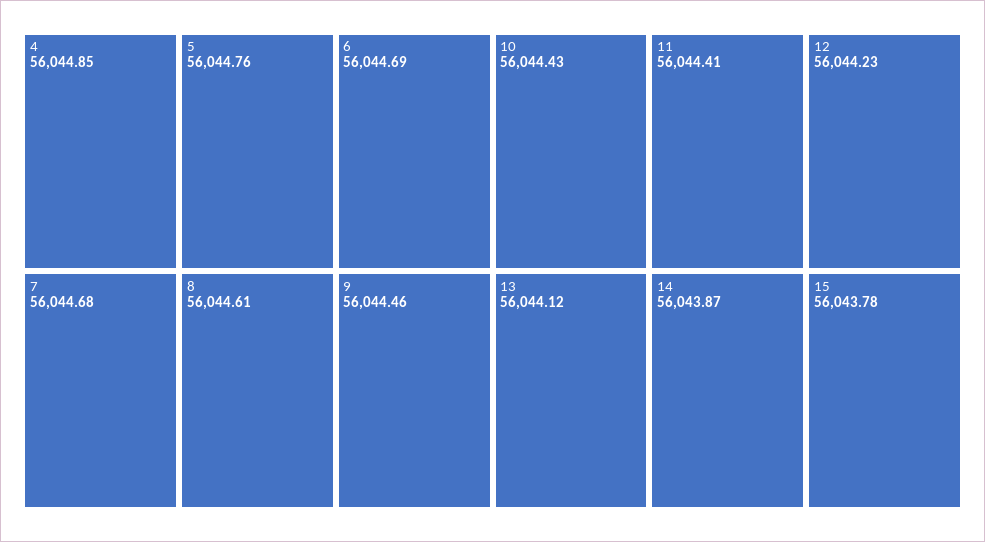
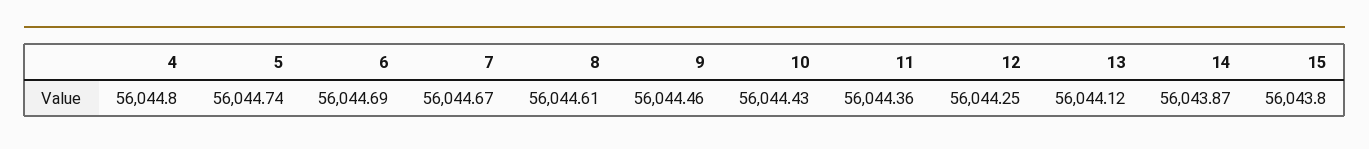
4: 56044.85 -> 56044.8
5: 56044.76 -> 56044.74
7: 56044.68 -> 56044.67
11: 56044.41 -> 56044.36
12: 56044.23 -> 56044.25
15: 56043.78 -> 56043.8

